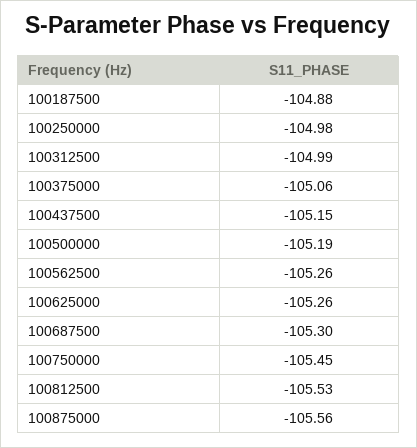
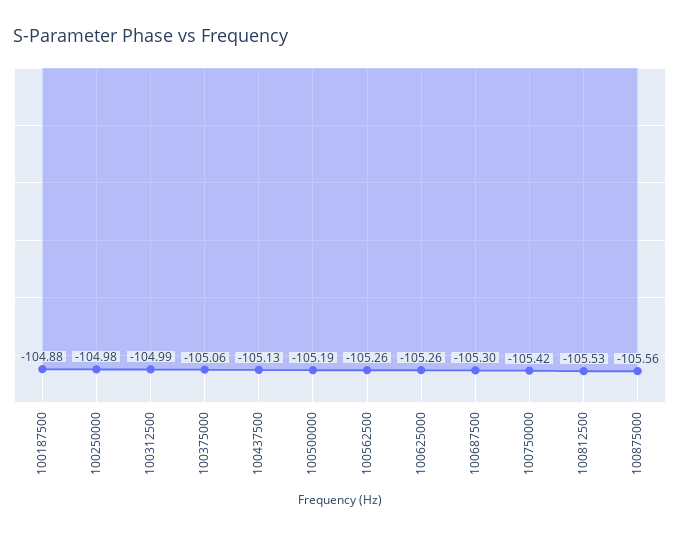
100437500: -105.15 -> -105.13
100750000: -105.45 -> -105.42

